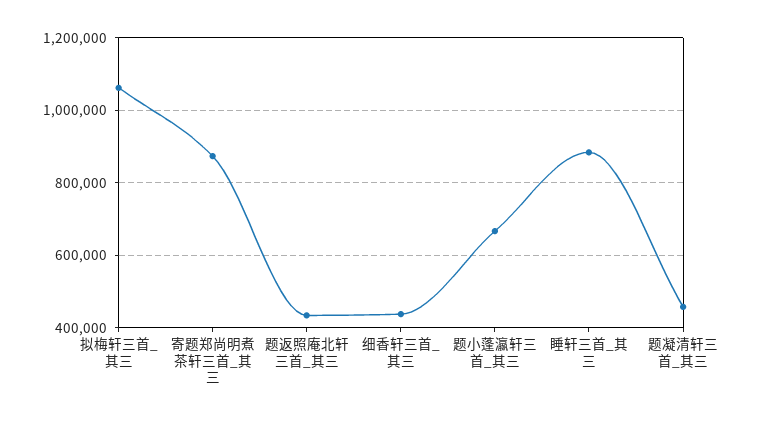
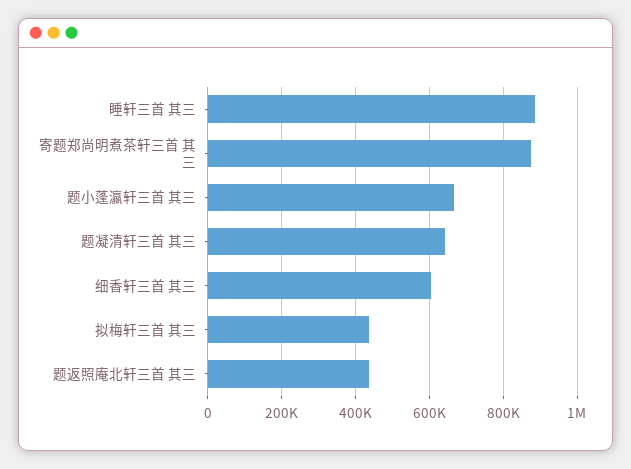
拟梅轩三首_其三: 1060000 -> 440000
细香轩三首_其三: 440000 -> 600000
题凝清轩三首_其三: 460000 -> 640000

